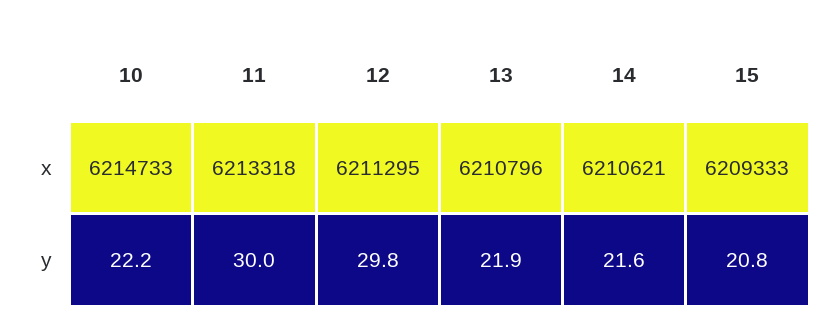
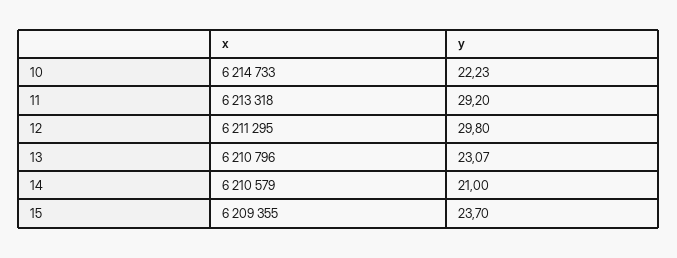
14, x: 6210621 -> 6210579
15, x: 6209333 -> 6209355
11, y: 30 -> 29.2
13, y: 21.9 -> 23.07
14, y: 21.6 -> 21
15, y: 20.8 -> 23.7

